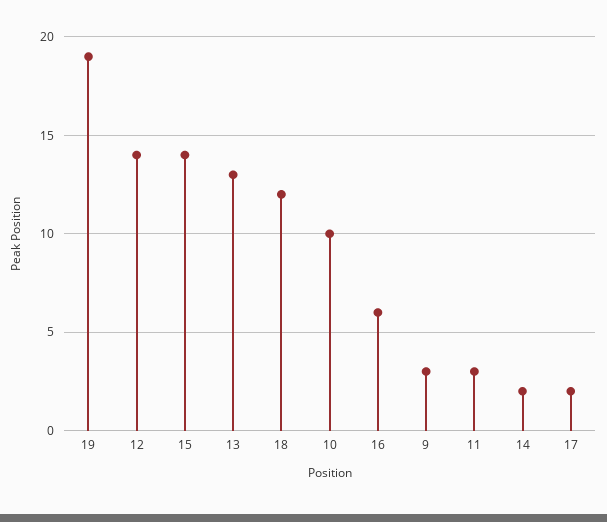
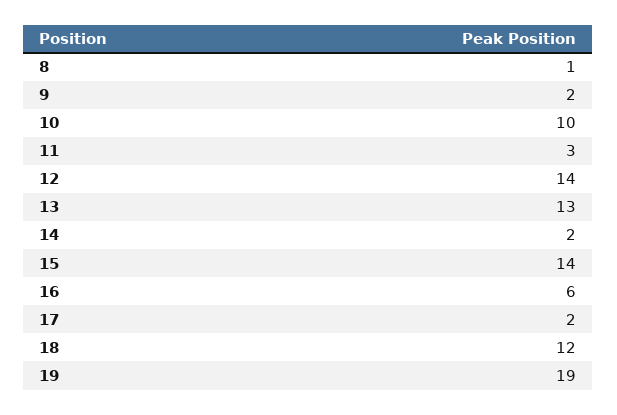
9: 3 -> 2
8: none -> 1

